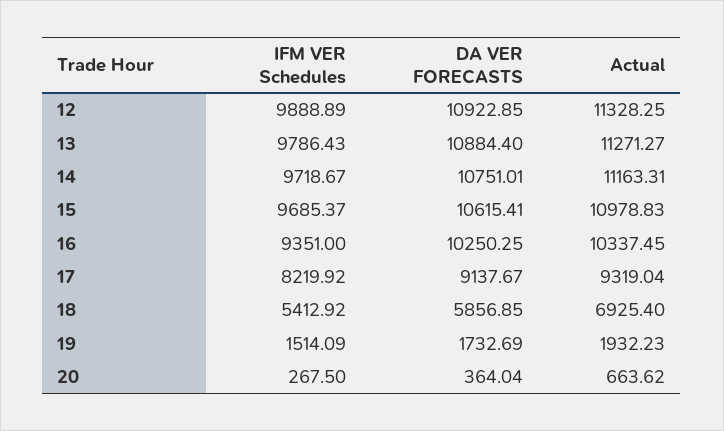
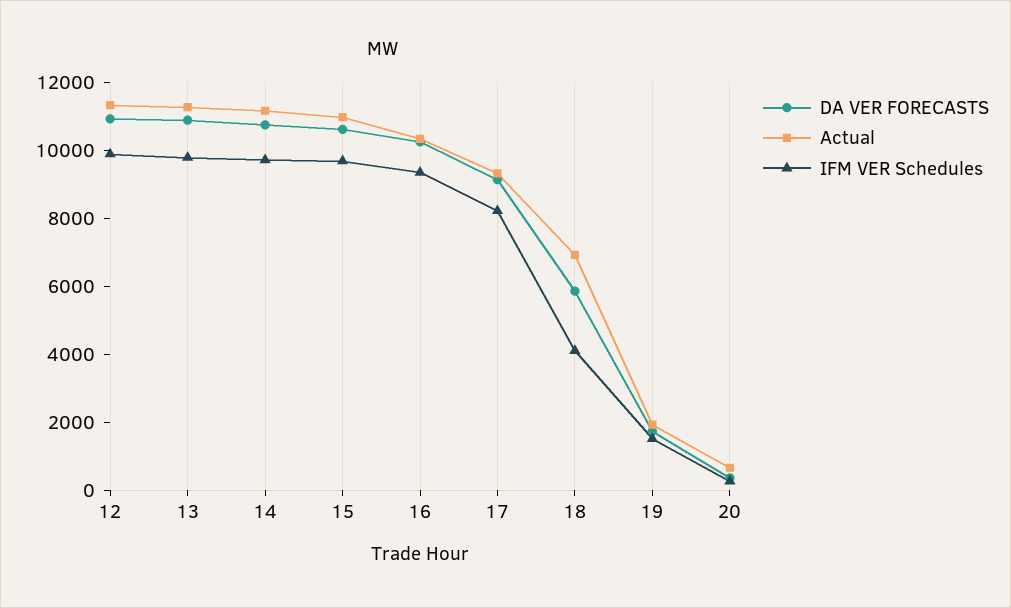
IFM VER Schedules, 18: 5412.92 -> 4000

